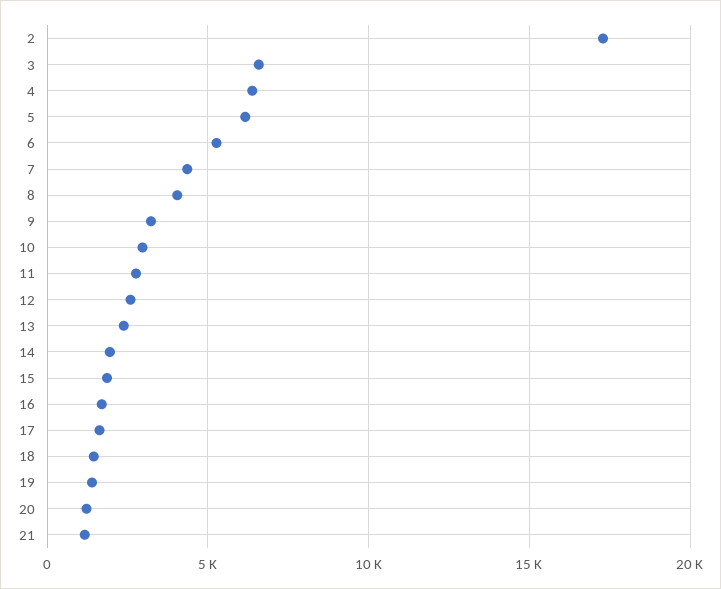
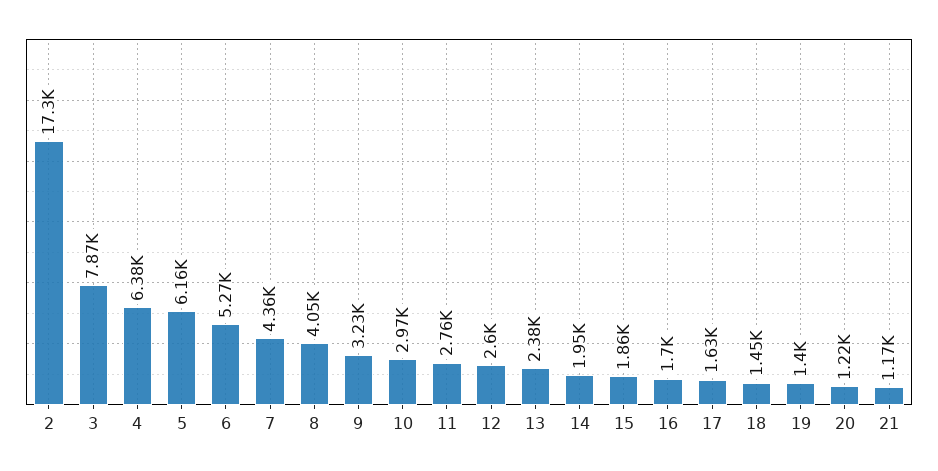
3: 6500 -> 7870

